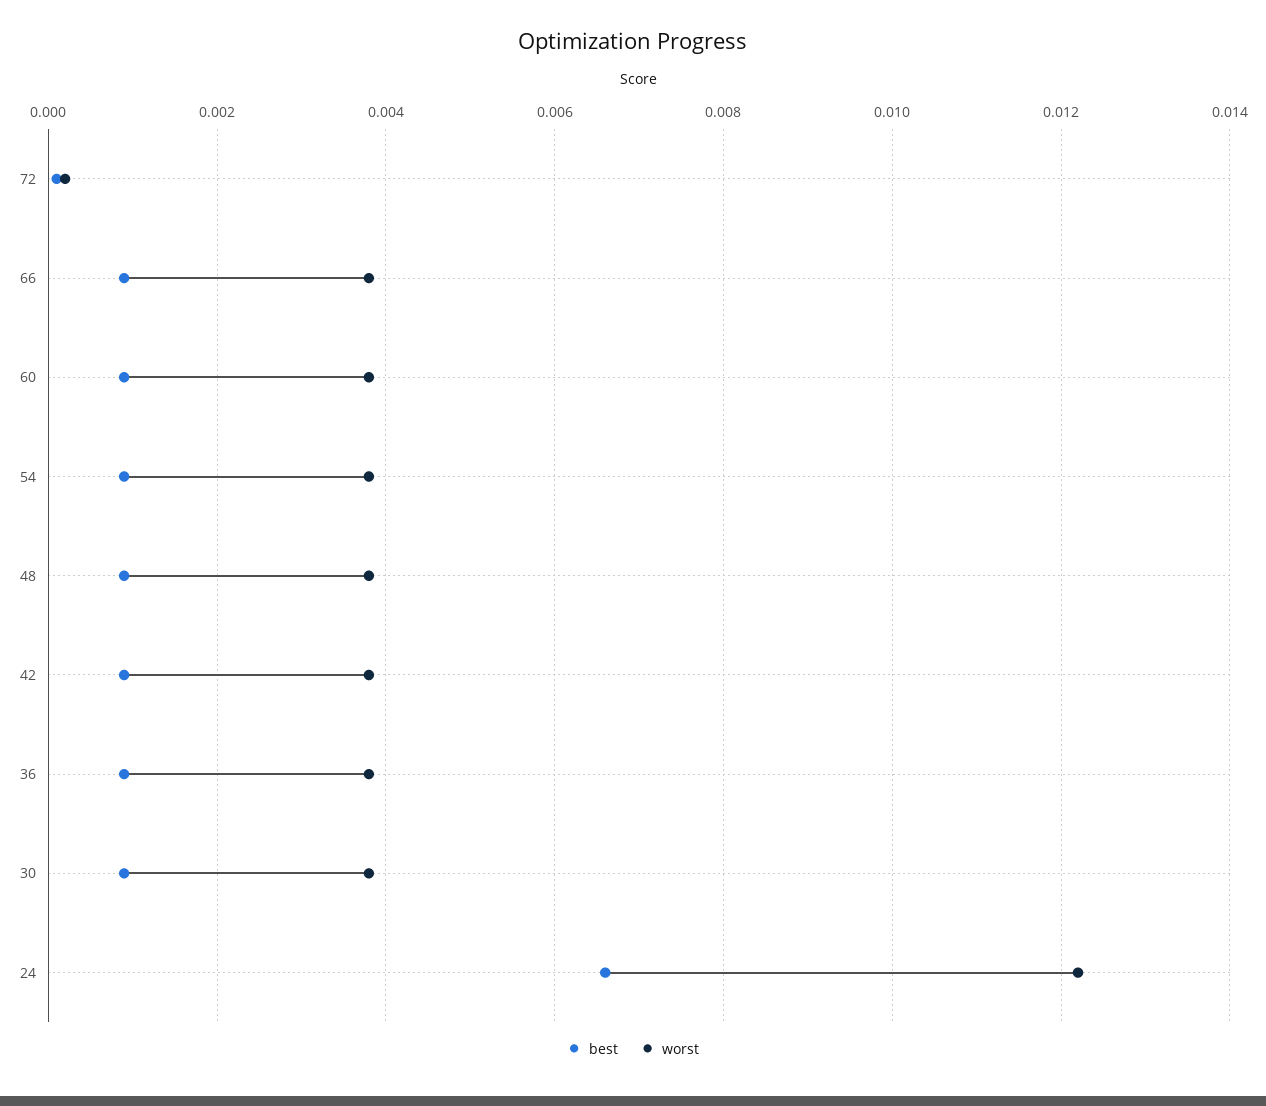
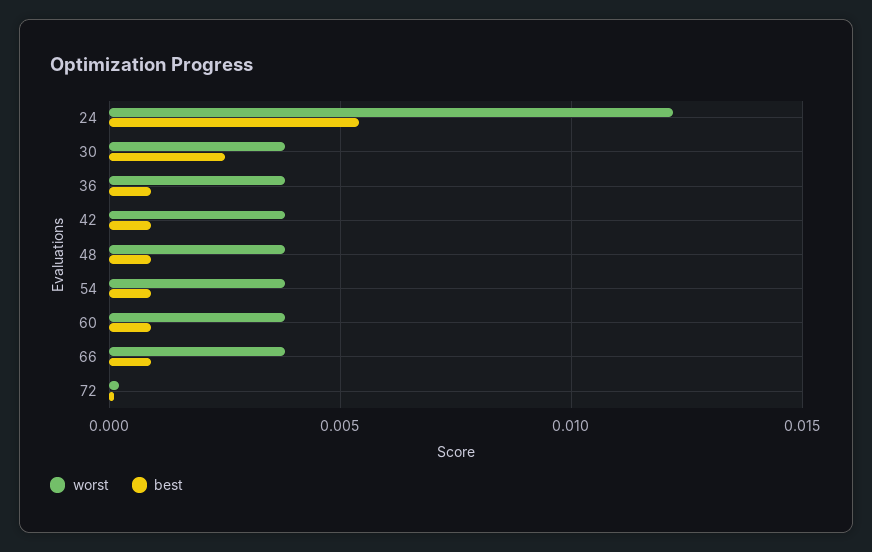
best, 30: 0.001 -> 0.0025
best, 24: 0.0065 -> 0.0055

